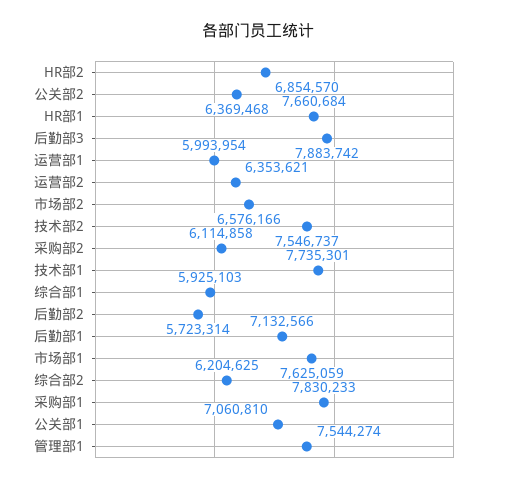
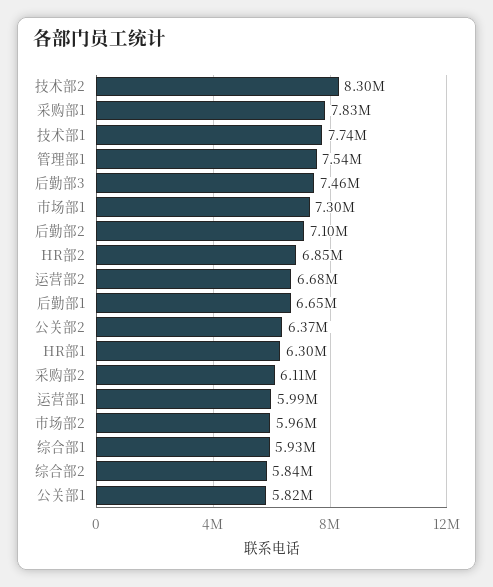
HR部1: 7660684 -> 6300000
后勤部3: 7883742 -> 7460000
运营部2: 6353621 -> 6680000
市场部2: 6576166 -> 5960000
技术部2: 7546737 -> 8300000
后勤部2: 5723314 -> 7100000
后勤部1: 7132566 -> 6650000
市场部1: 7625059 -> 7300000
综合部2: 6204625 -> 5840000
公关部1: 7060810 -> 5820000

